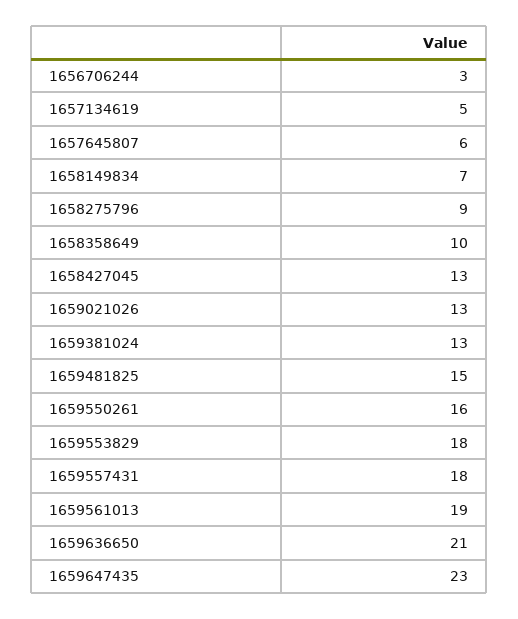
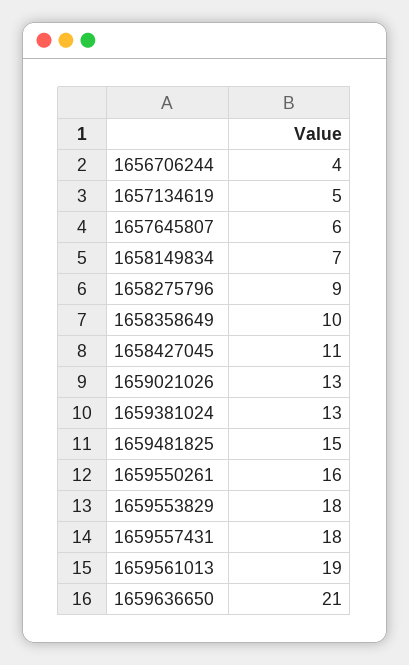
1656706244: 3 -> 4
1658427045: 13 -> 11
1659647435: 23 -> none

